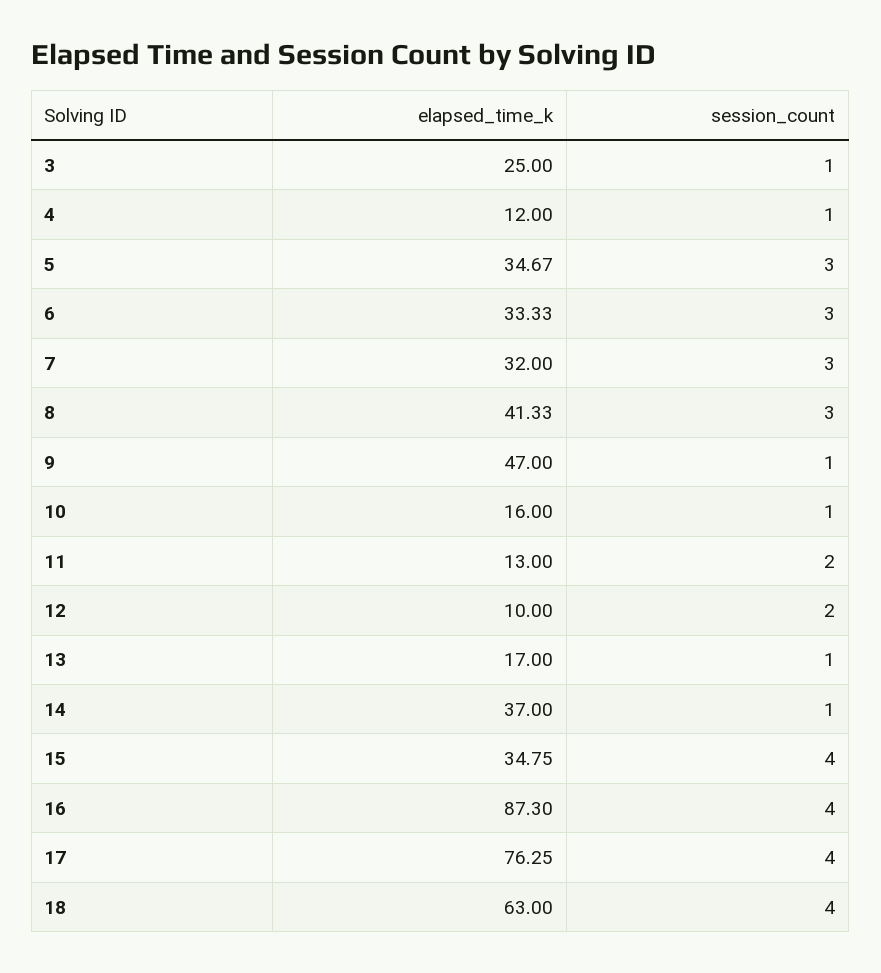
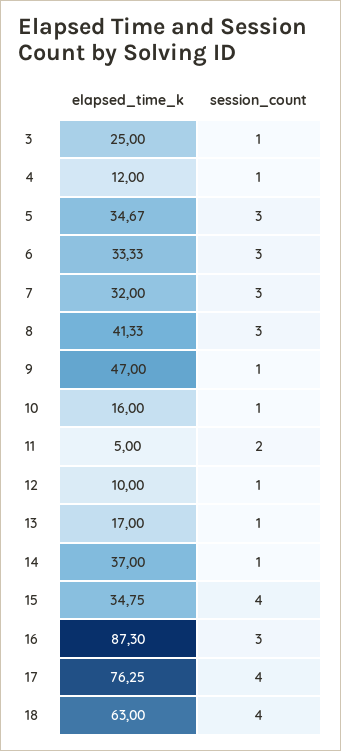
elapsed_time_k, 11: 13 -> 5
session_count, 12: 2 -> 1
session_count, 16: 4 -> 3

